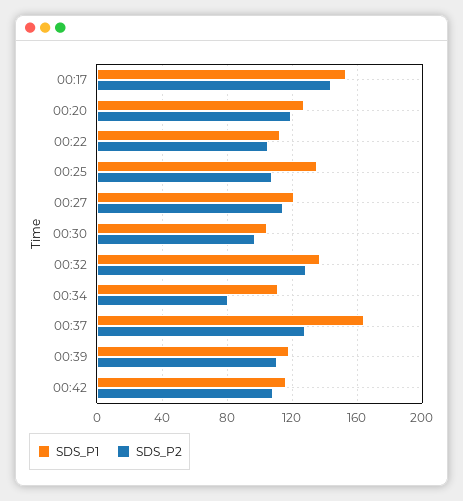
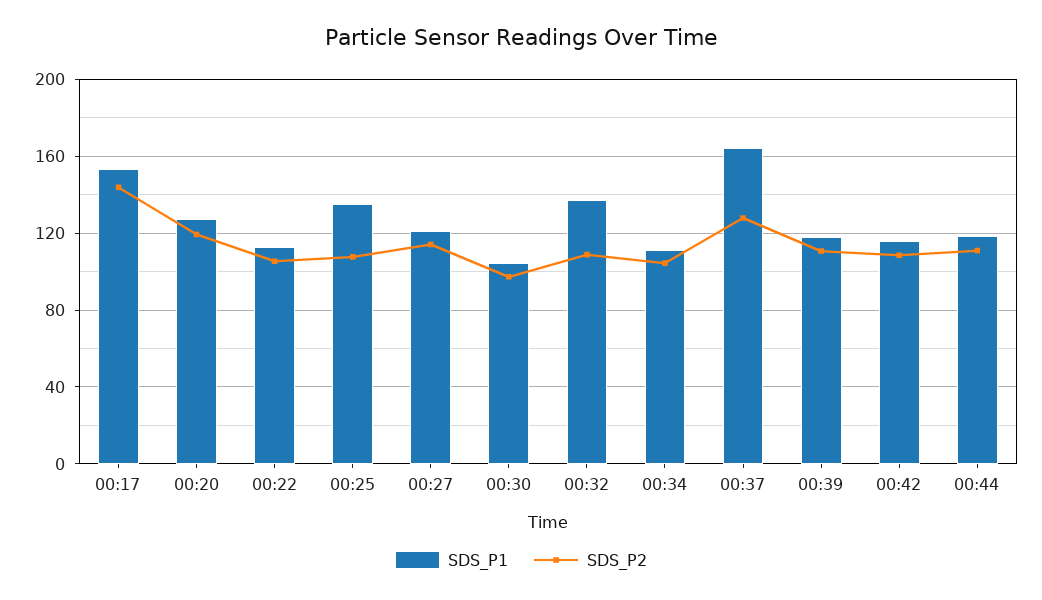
SDS_P2, 00:32: 130 -> 110
SDS_P2, 00:34: 80 -> 105
SDS_P1, 00:44: none -> 120
SDS_P2, 00:44: none -> 110

